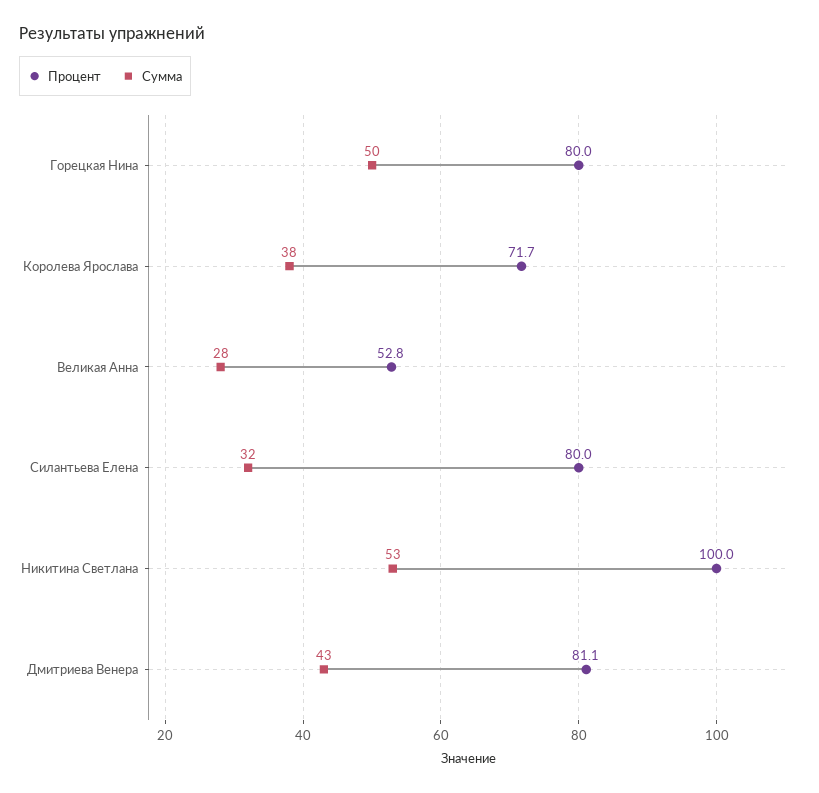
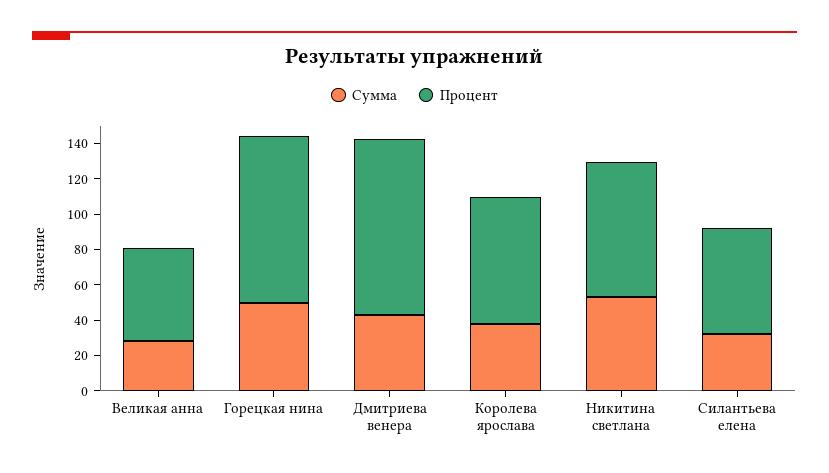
Процент, Горецкая Нина: 80 -> 95
Процент, Силантьева Елена: 80 -> 60
Процент, Никитина Светлана: 100 -> 75
Процент, Дмитриева Венера: 81.1 -> 100

